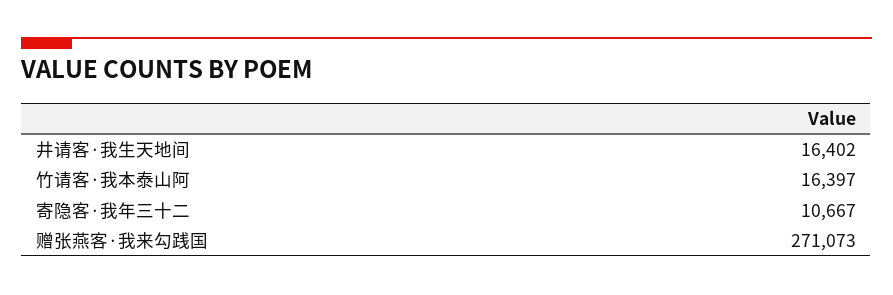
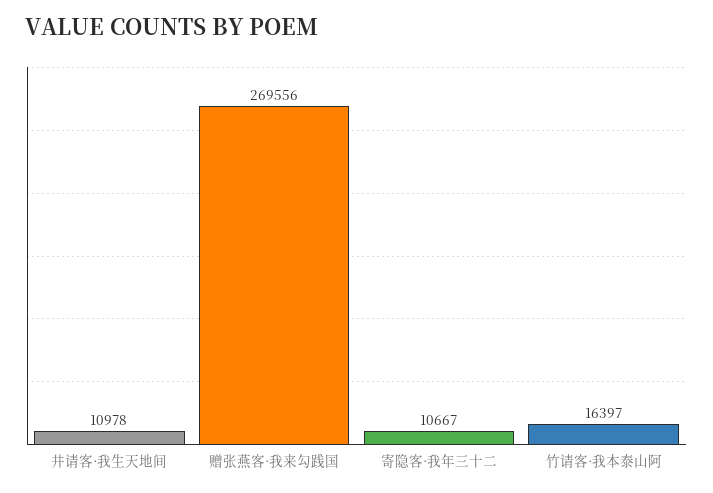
井请客·我生天地间: 16402 -> 10978
赠张燕客·我来勾践国: 271073 -> 269556

